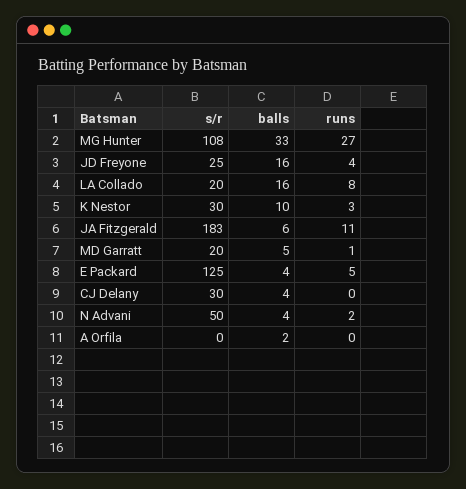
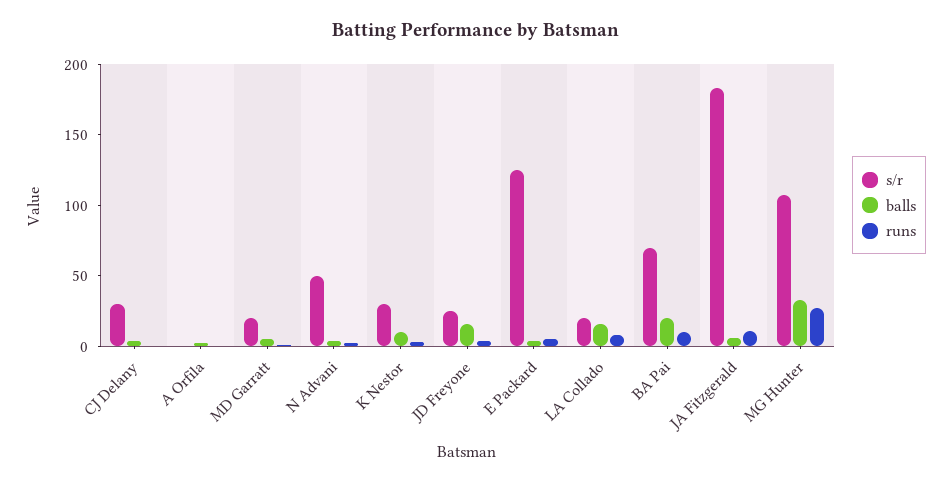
s/r, BA Pai: none -> 70
balls, BA Pai: none -> 20
runs, BA Pai: none -> 10

